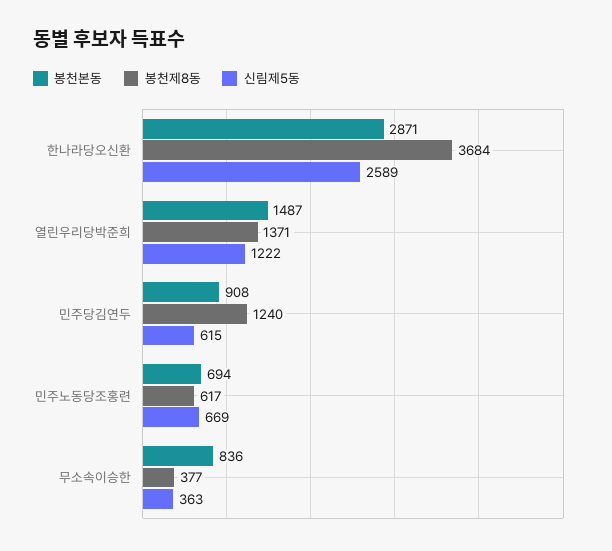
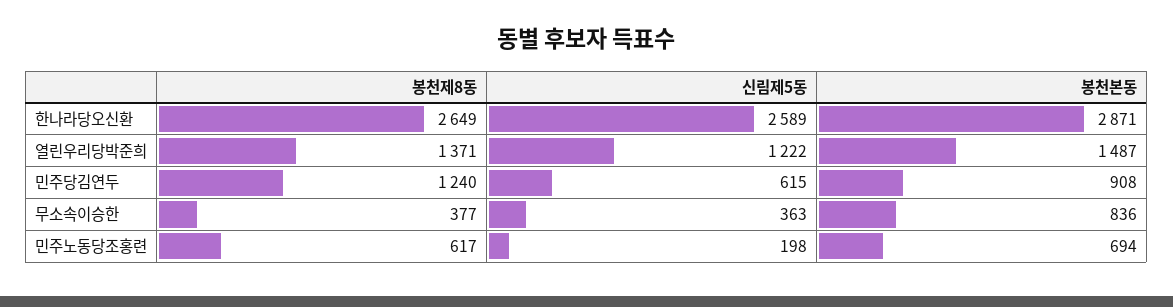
봉천제8동, 한나라당오신환: 3684 -> 2649
신림제5동, 민주노동당조홍련: 669 -> 198

